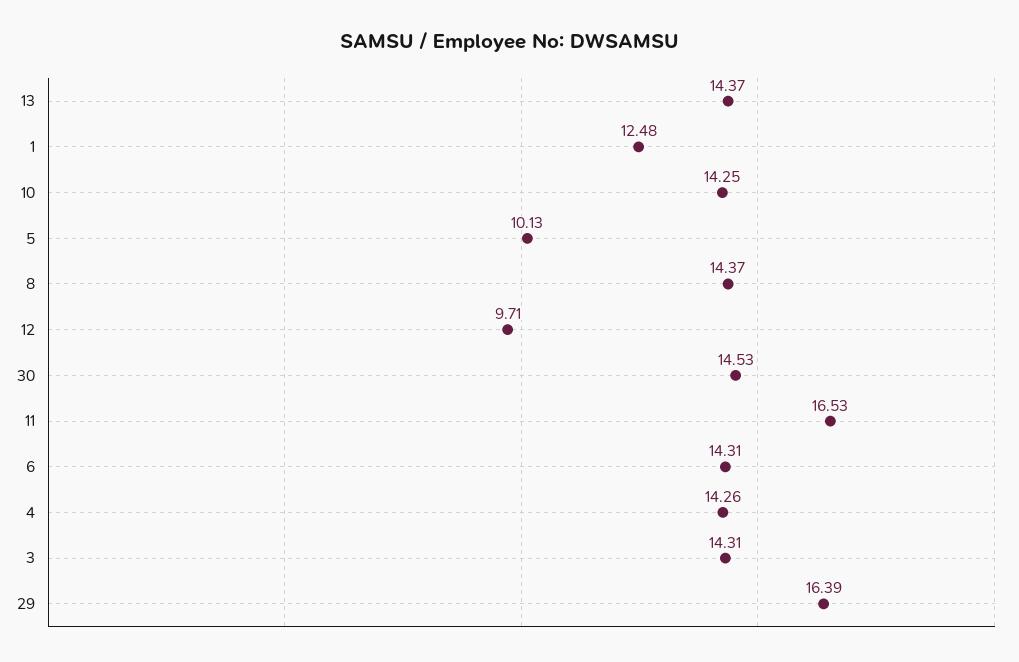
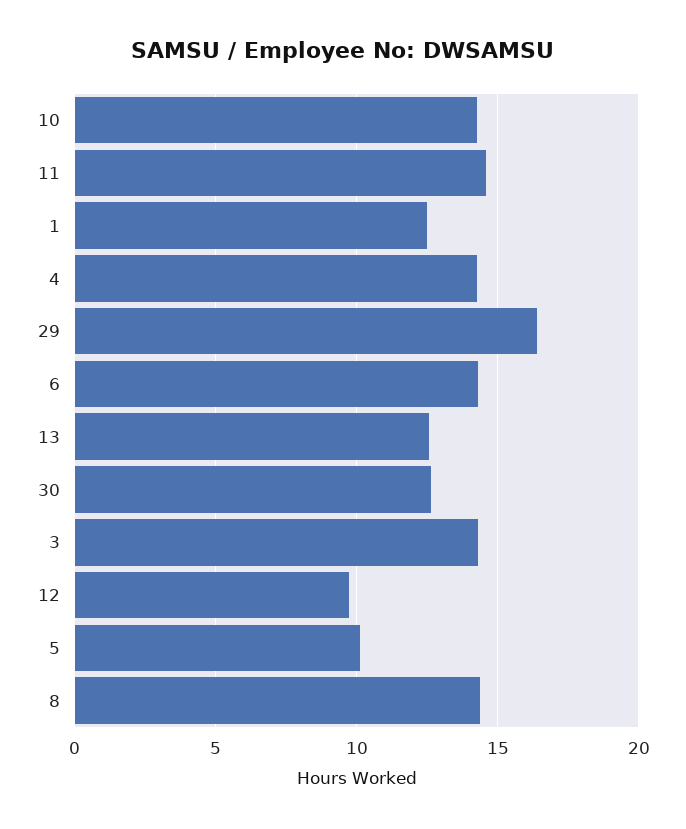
13: 14.37 -> 12.5
30: 14.53 -> 12.5
11: 16.53 -> 14.5

